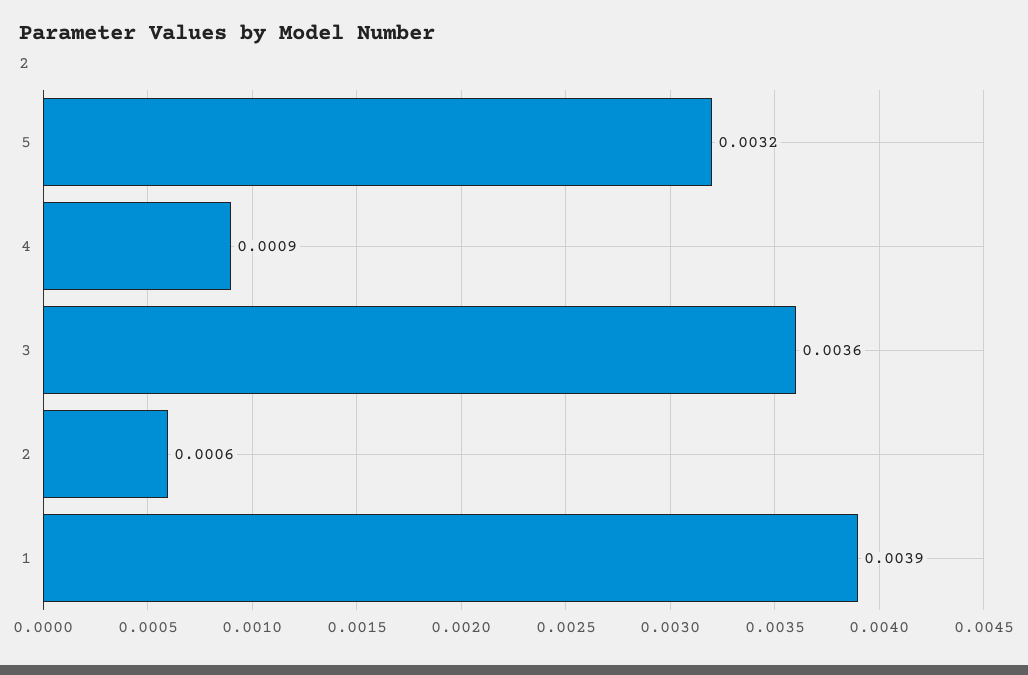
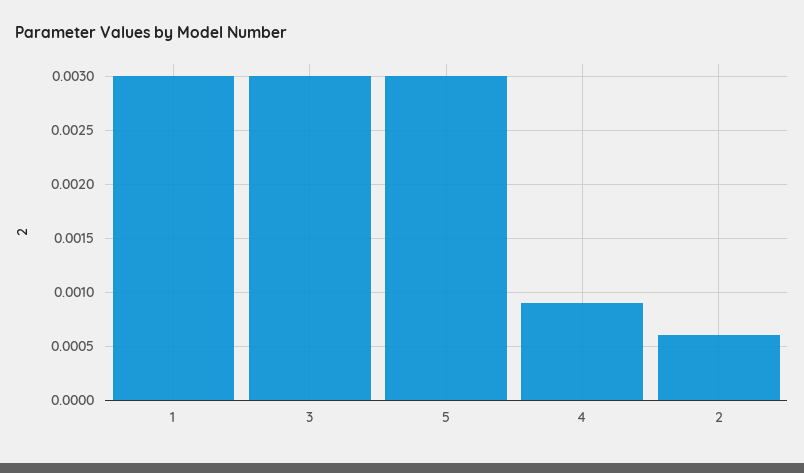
5: 0.0032 -> 0.003
3: 0.0036 -> 0.003
1: 0.0039 -> 0.003

